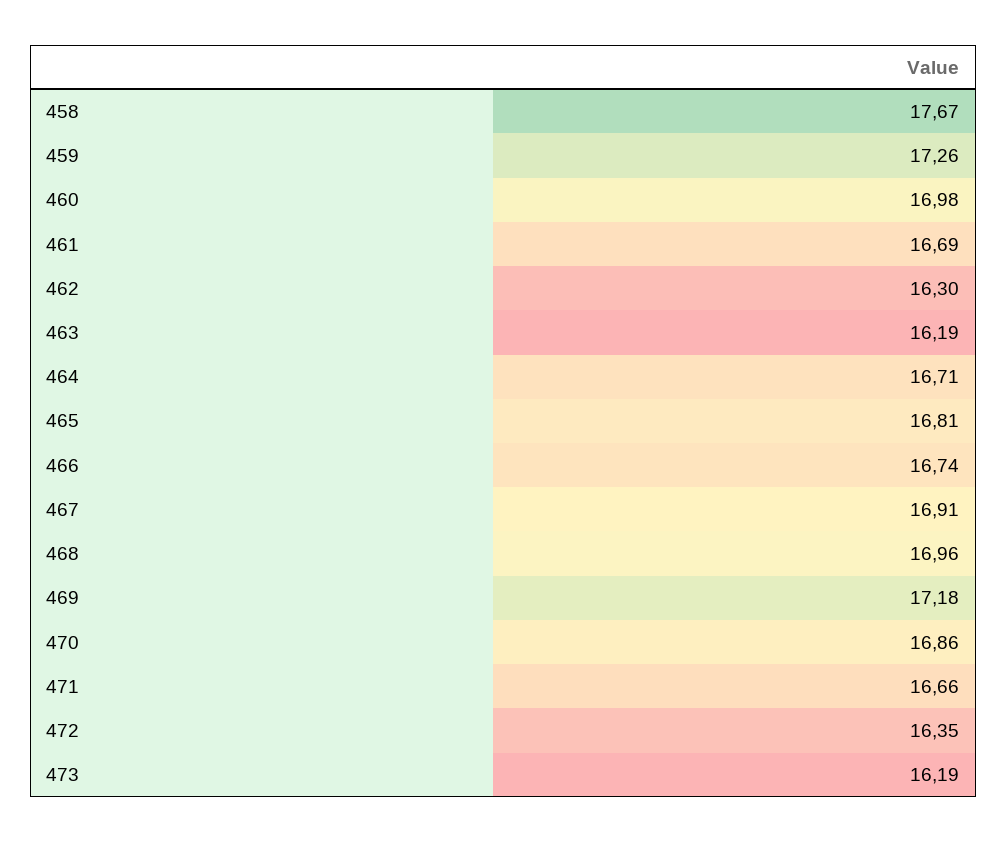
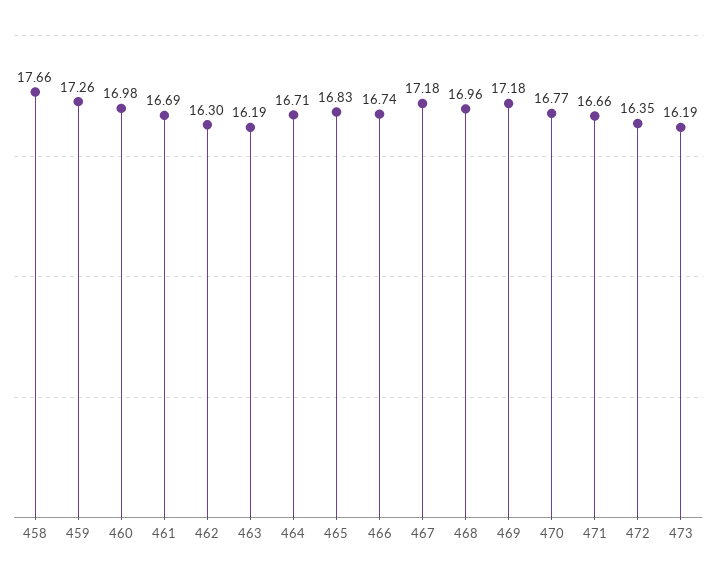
458: 17.67 -> 17.66
465: 16.81 -> 16.83
467: 16.91 -> 17.18
470: 16.86 -> 16.77

